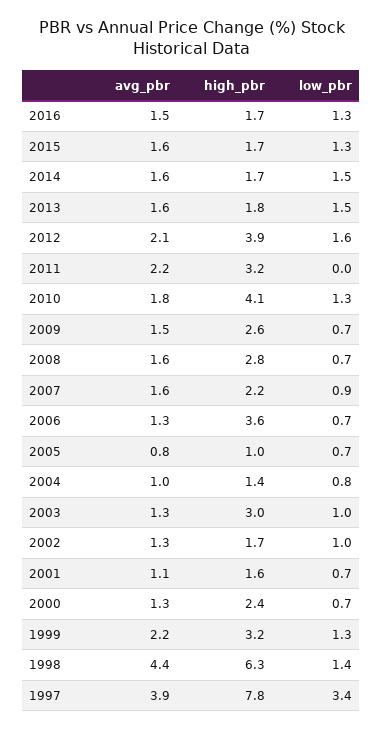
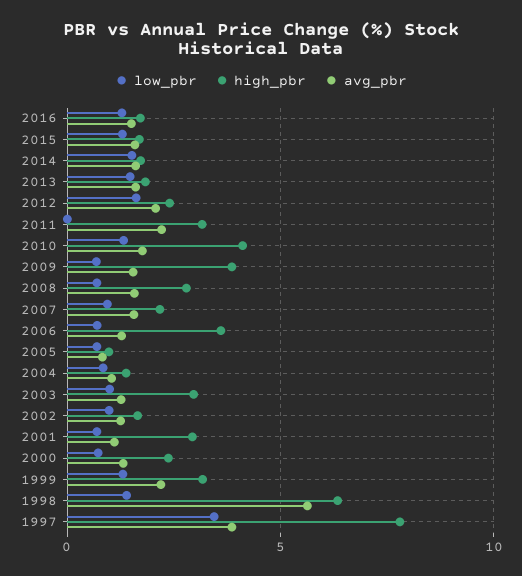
high_pbr, 2012: 3.9 -> 2.5
high_pbr, 2009: 2.6 -> 4
high_pbr, 2001: 1.6 -> 3
avg_pbr, 1998: 4.4 -> 5.5

